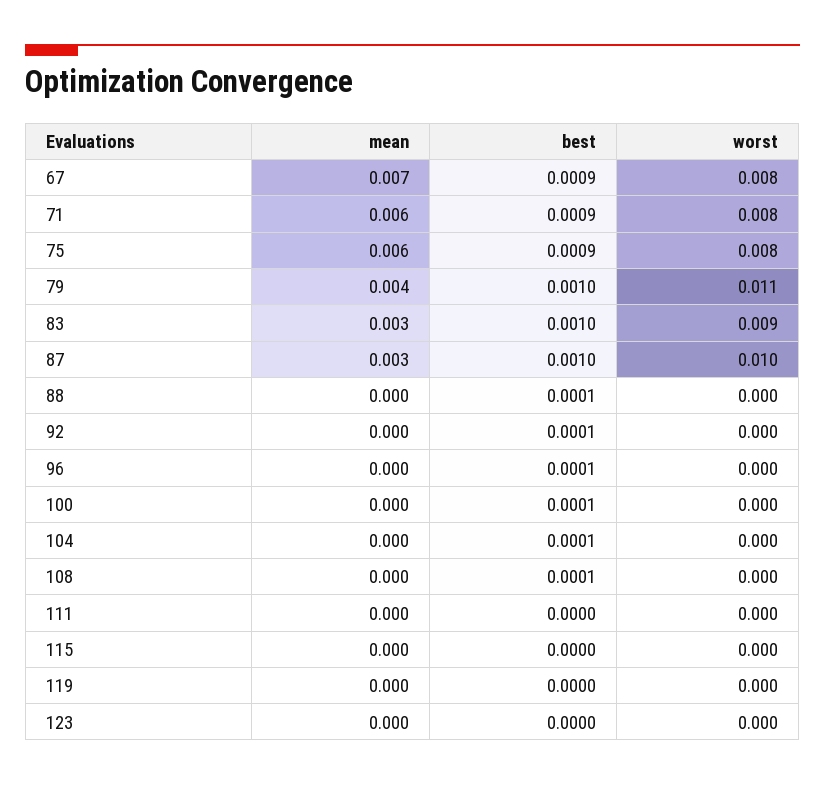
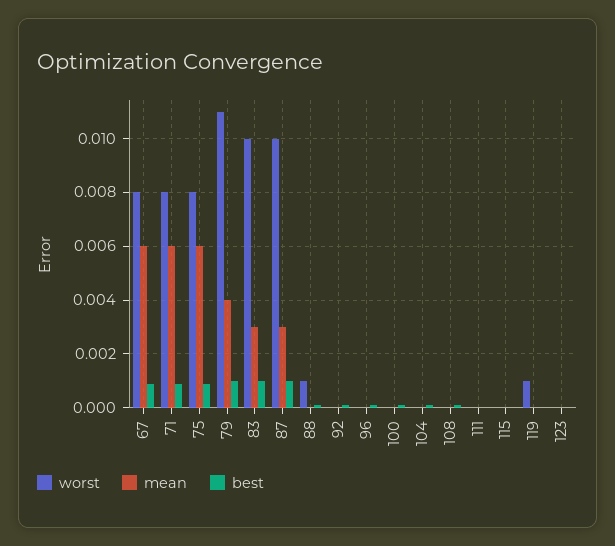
mean, 67: 0.007 -> 0.006
worst, 83: 0.009 -> 0.01
worst, 88: 0 -> 0.001
worst, 119: 0 -> 0.001

